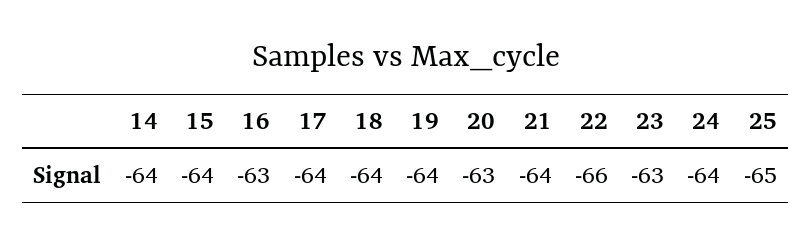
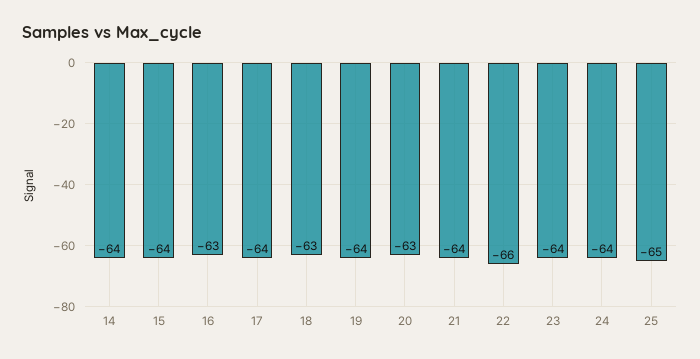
18: -64 -> -63
23: -63 -> -64

